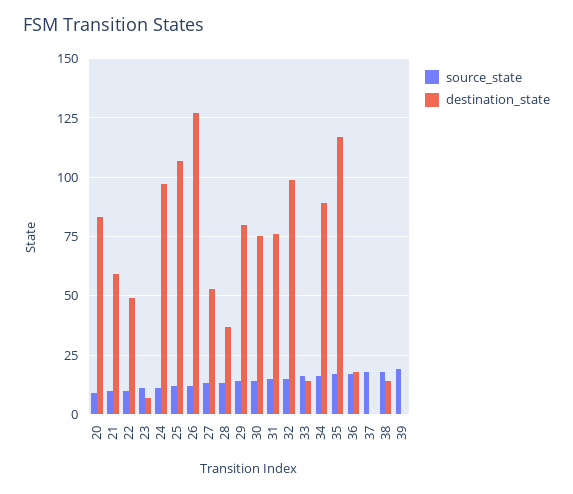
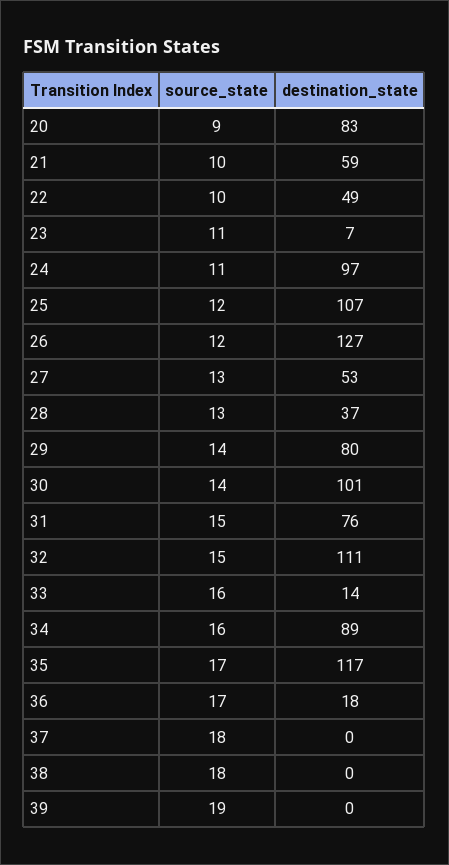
destination_state, 30: 75 -> 101
destination_state, 32: 100 -> 111
destination_state, 38: 15 -> 0

